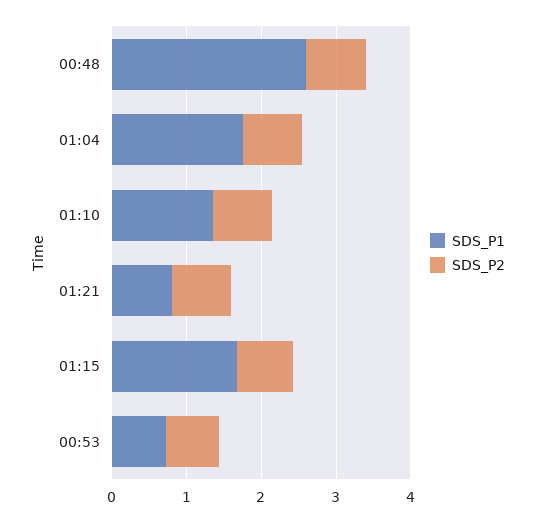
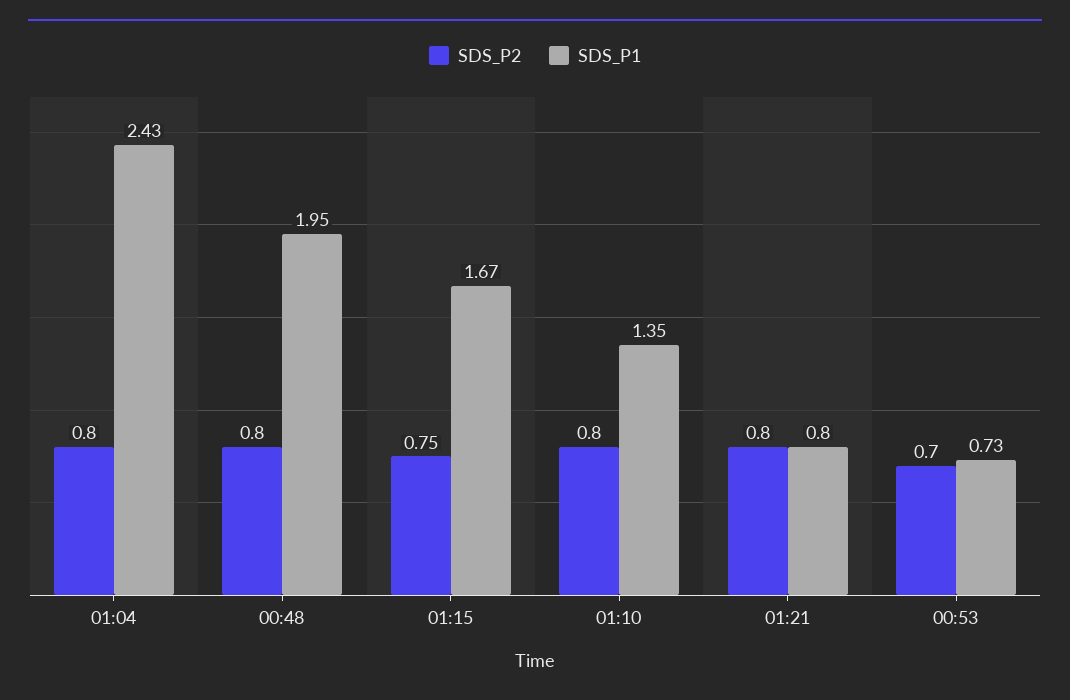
SDS_P1, 00:48: 2.6 -> 1.95
SDS_P1, 01:04: 1.8 -> 2.43

